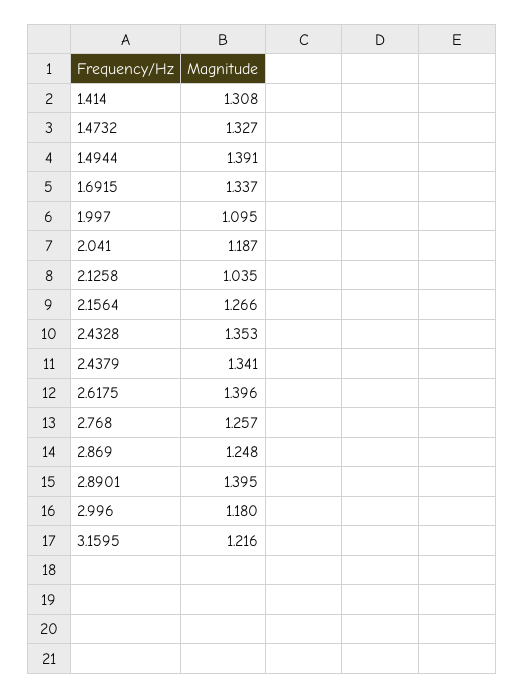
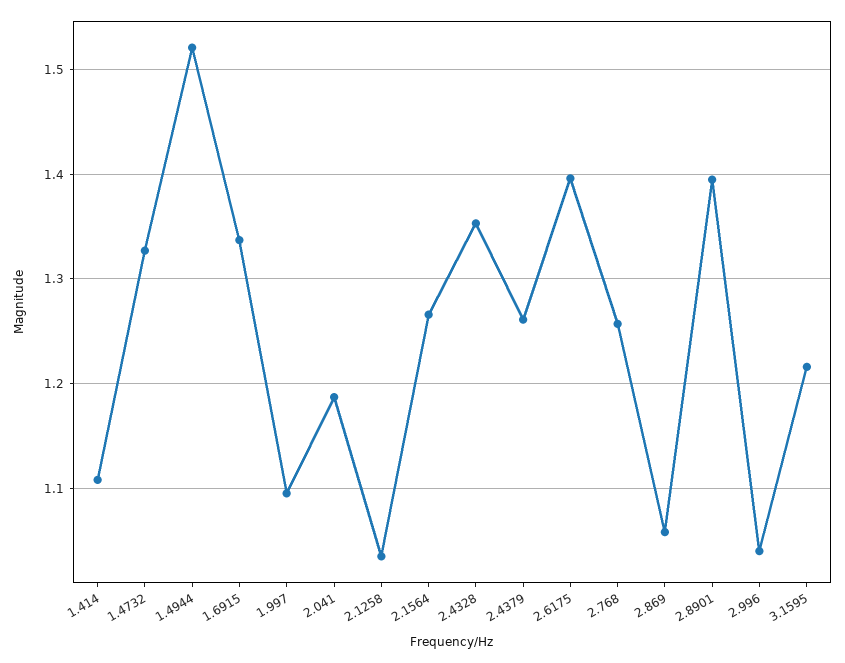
1.414: 1.308 -> 1.11
1.4944: 1.391 -> 1.52
2.4379: 1.341 -> 1.26
2.869: 1.248 -> 1.06
2.996: 1.18 -> 1.04

